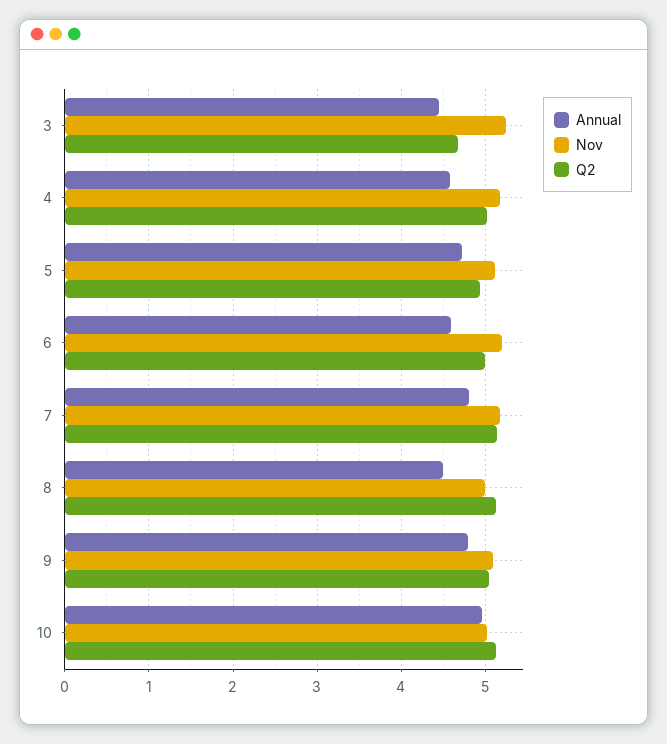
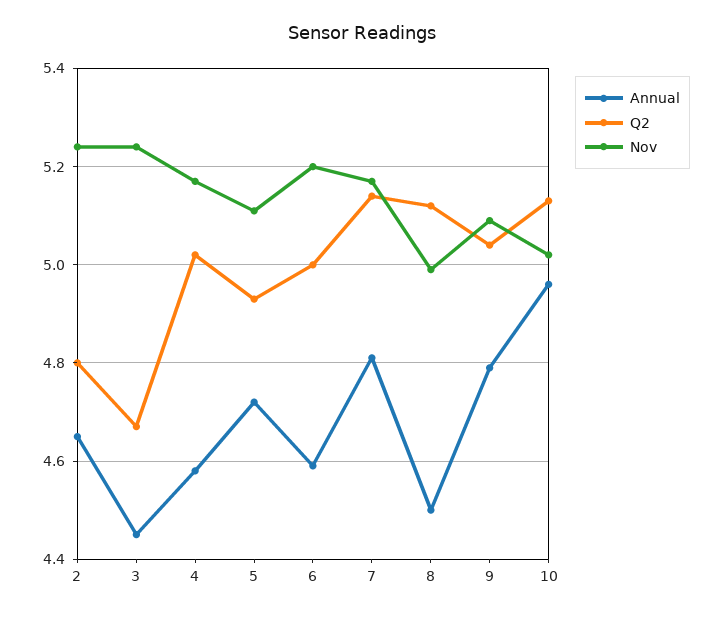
Annual, 2: none -> 4.65
Q2, 2: none -> 4.8
Nov, 2: none -> 5.25

